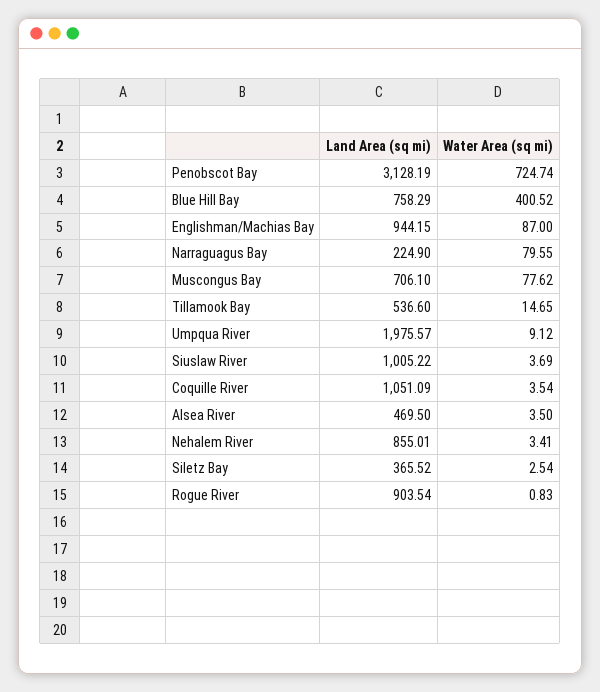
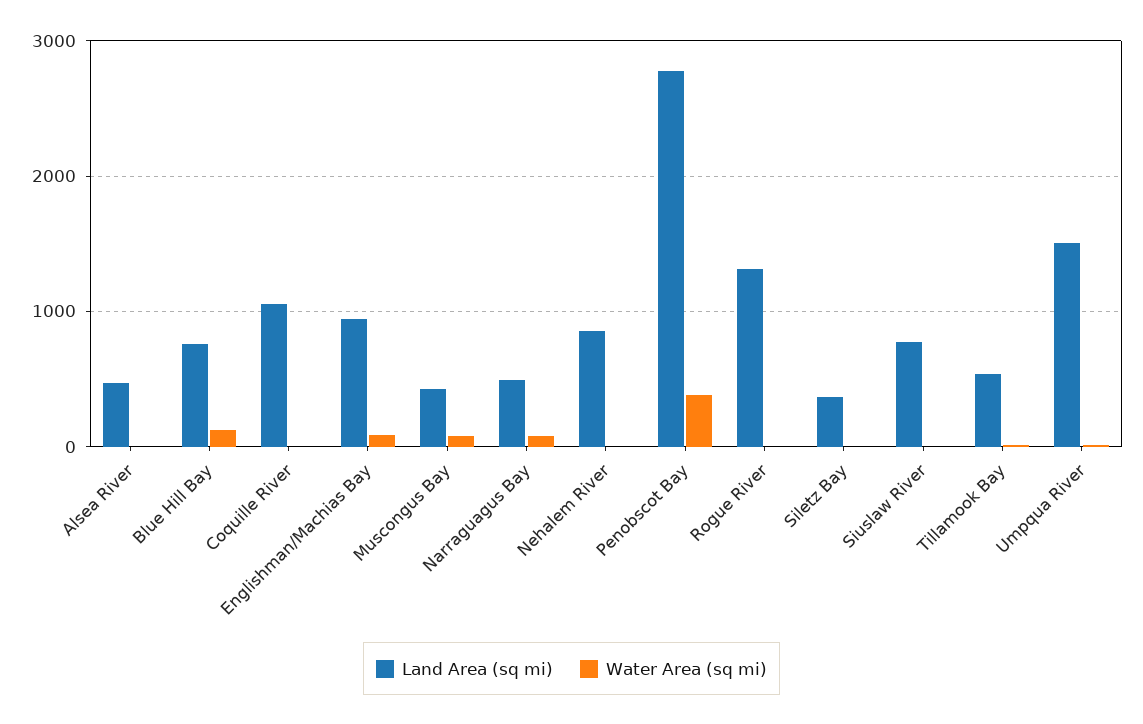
Land Area (sq mi), Penobscot Bay: 3128.19 -> 2800
Water Area (sq mi), Penobscot Bay: 724.74 -> 400
Water Area (sq mi), Blue Hill Bay: 400.52 -> 100
Land Area (sq mi), Narraguagus Bay: 224.9 -> 500
Land Area (sq mi), Muscongus Bay: 706.1 -> 400
Land Area (sq mi), Umpqua River: 1975.57 -> 1500
Land Area (sq mi), Siuslaw River: 1005.22 -> 800
Land Area (sq mi), Rogue River: 903.54 -> 1300

